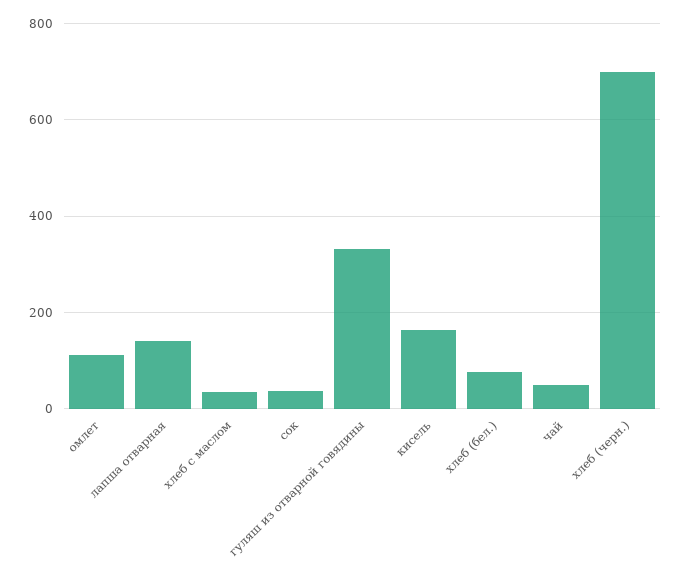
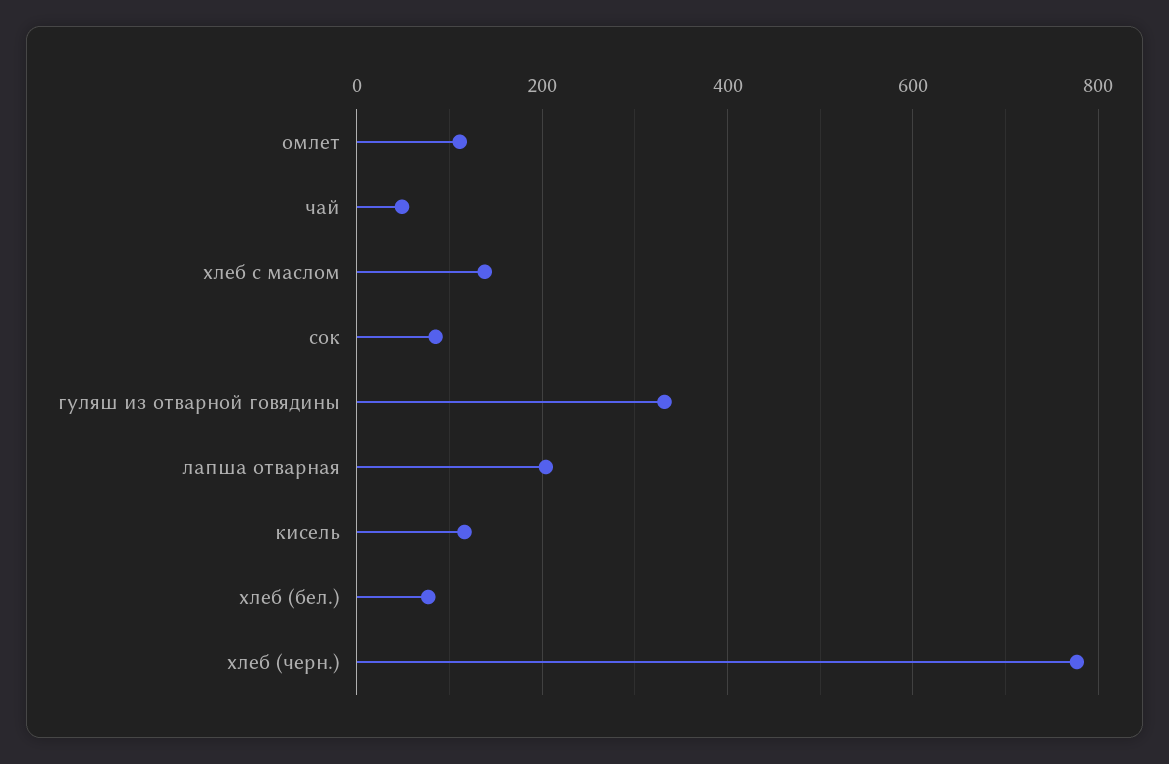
лапша отварная: 140 -> 200
хлеб с маслом: 40 -> 140
сок: 40 -> 80
кисель: 160 -> 120
хлеб (черн.): 700 -> 780

